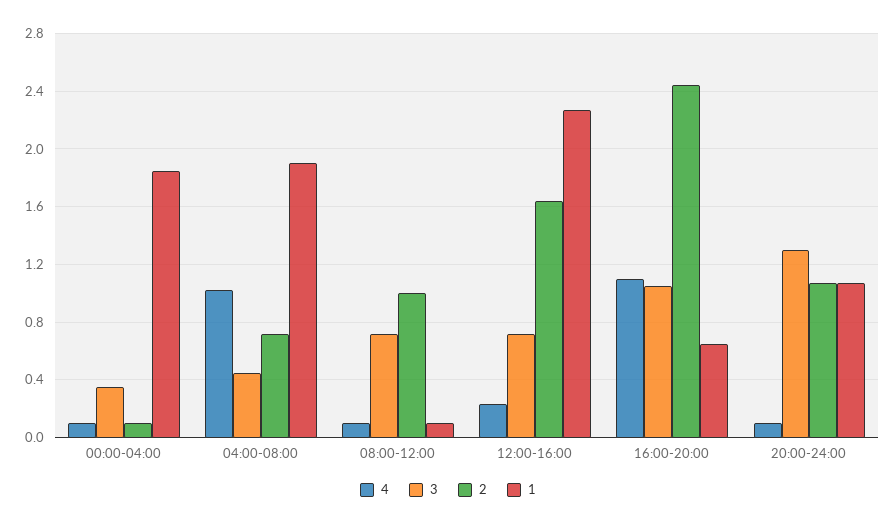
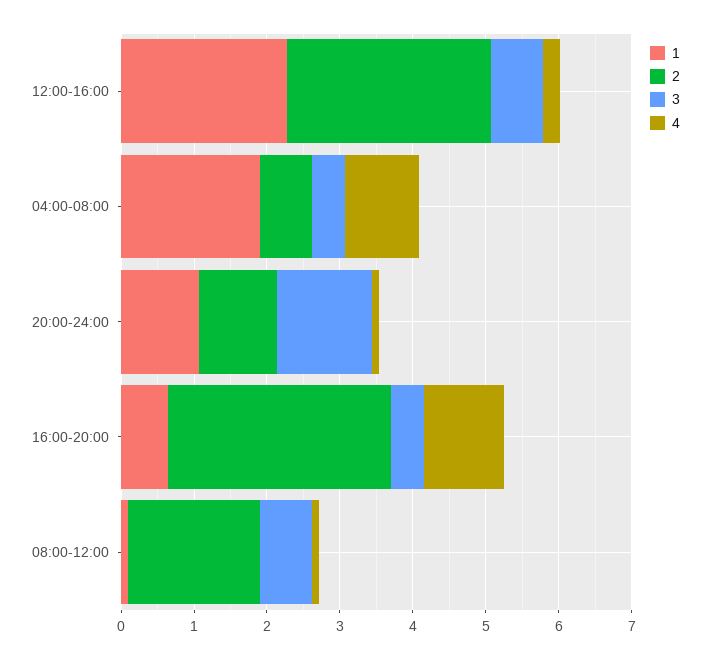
4, 00:00-04:00: 0.1 -> none
3, 00:00-04:00: 0.35 -> none
2, 00:00-04:00: 0.1 -> none
1, 00:00-04:00: 1.85 -> none
2, 08:00-12:00: 1 -> 1.8
2, 12:00-16:00: 1.65 -> 2.8
3, 16:00-20:00: 1.05 -> 0.4
2, 16:00-20:00: 2.45 -> 3

